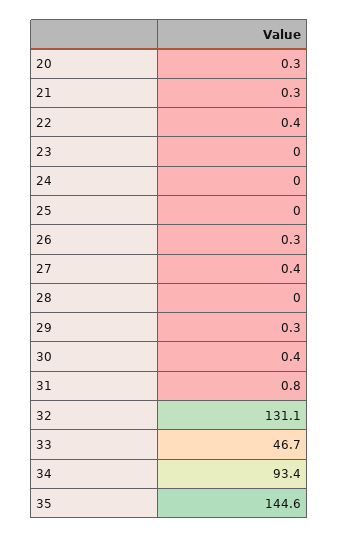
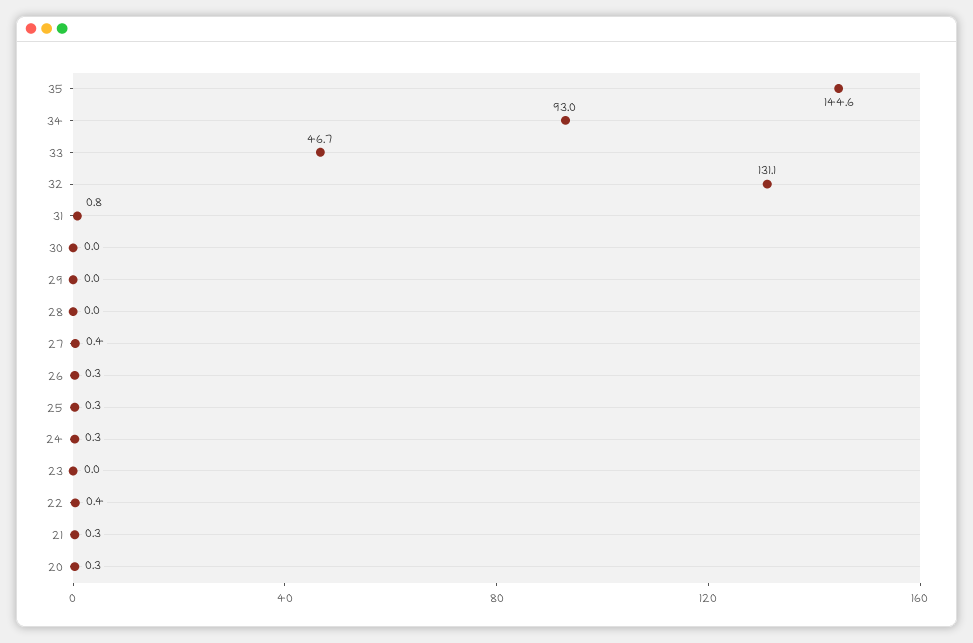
24: 0 -> 0.3
25: 0 -> 0.3
29: 0.3 -> 0
30: 0.4 -> 0
34: 93.4 -> 93

